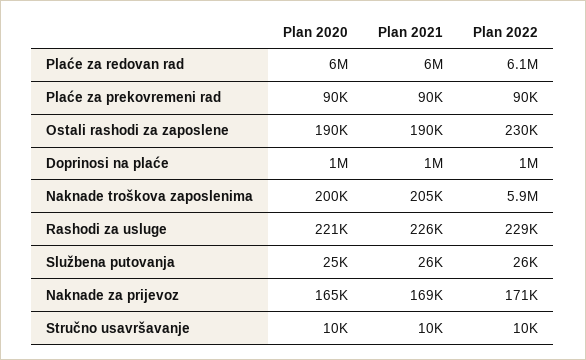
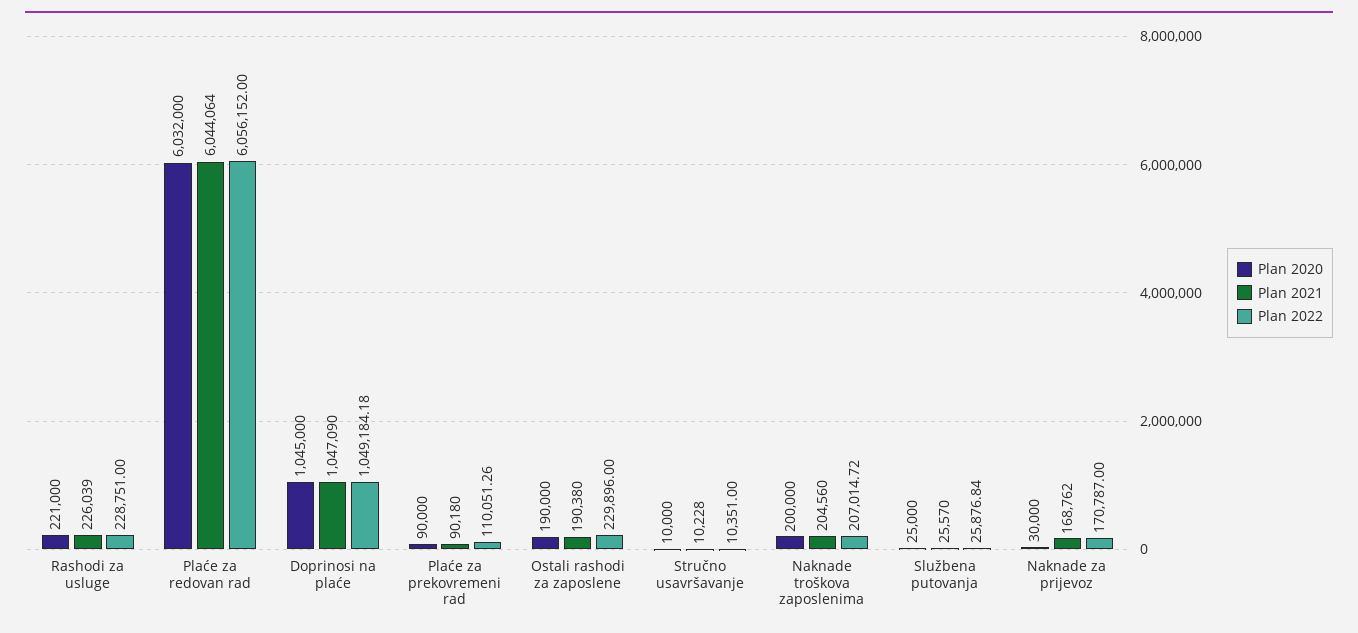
Plan 2022, Plaće za prekovremeni rad: 90000 -> 110051.26
Plan 2022, Naknade troškova zaposlenima: 5900000 -> 207014.72
Plan 2020, Naknade za prijevoz: 165000 -> 30000

